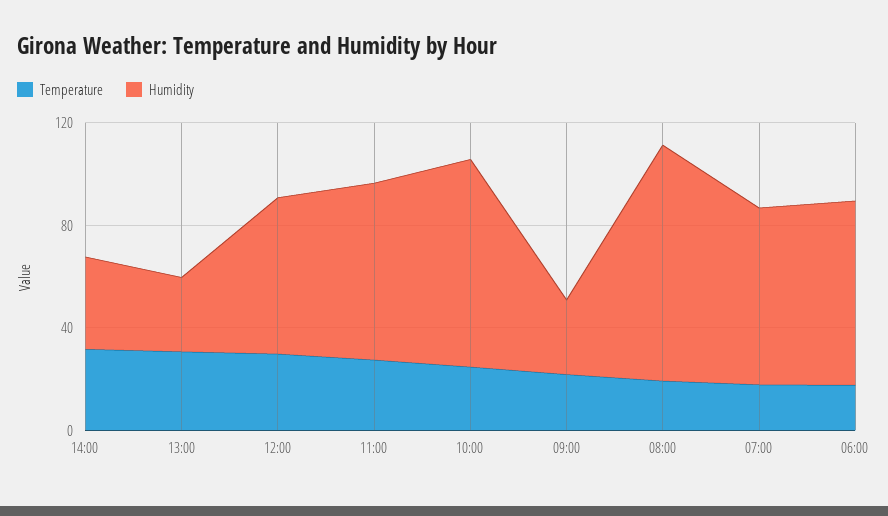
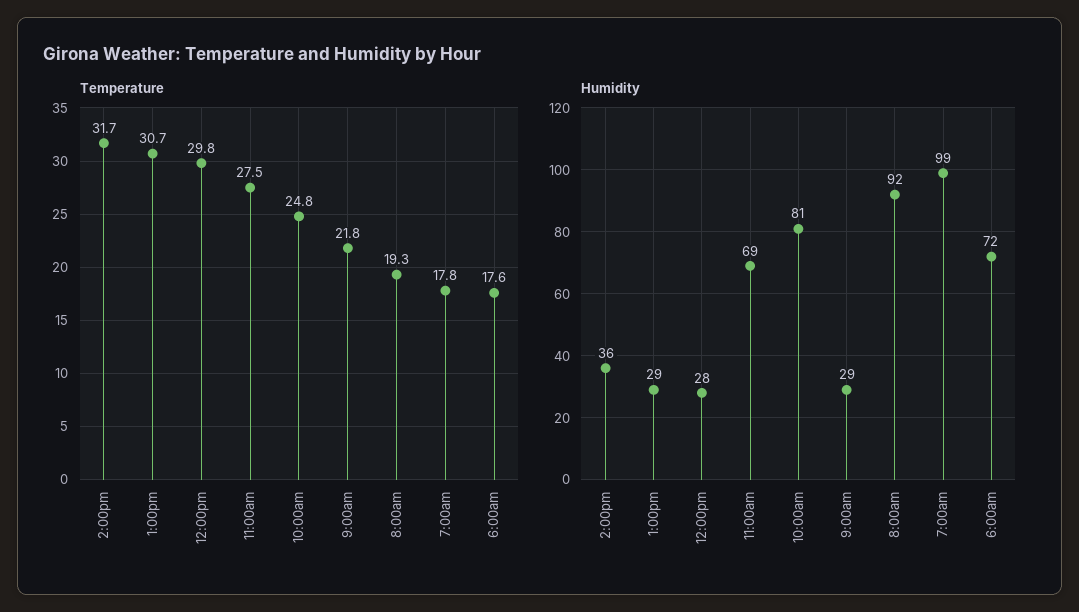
Humidity, 12:00: 60 -> 28
Humidity, 07:00: 70 -> 99

